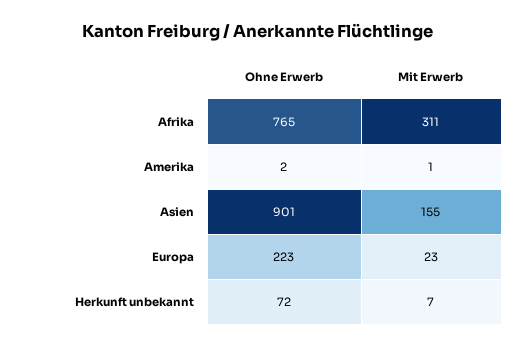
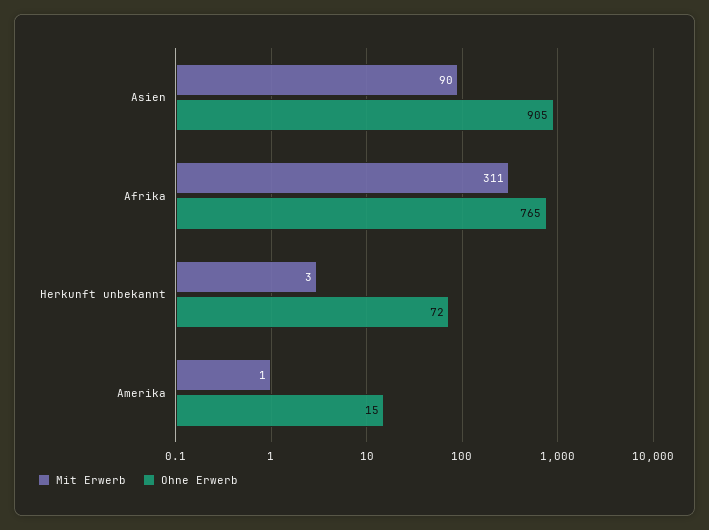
Ohne Erwerb, Amerika: 2 -> 15
Ohne Erwerb, Asien: 901 -> 905
Mit Erwerb, Asien: 155 -> 90
Ohne Erwerb, Europa: 223 -> none
Mit Erwerb, Europa: 23 -> none
Mit Erwerb, Herkunft unbekannt: 7 -> 3

